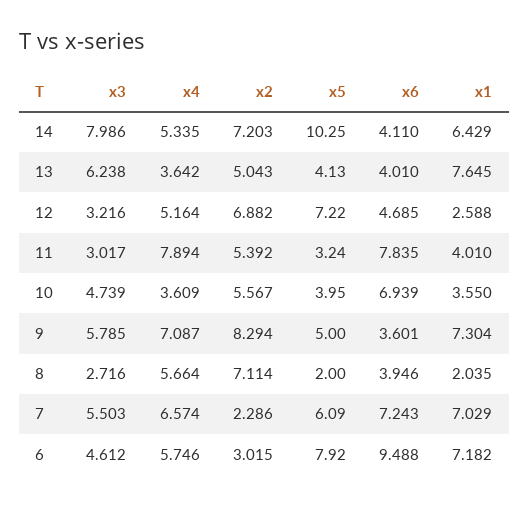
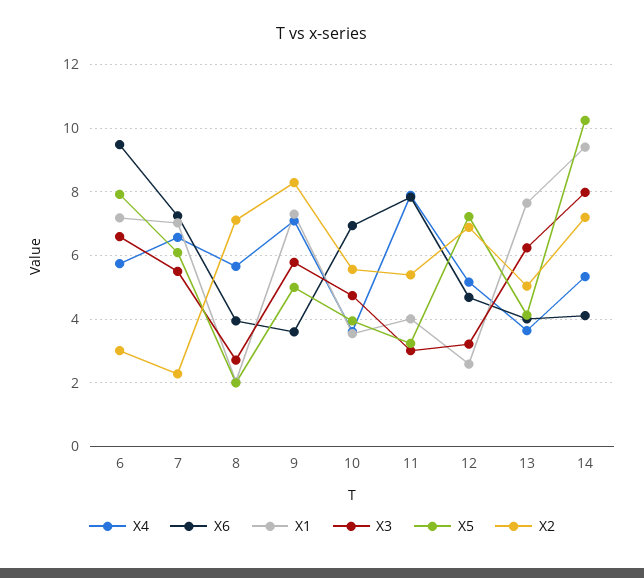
x1, 14: 6.429 -> 9.4
x3, 6: 4.612 -> 6.6

